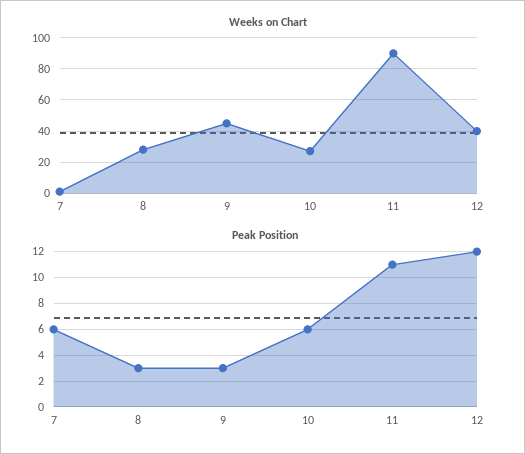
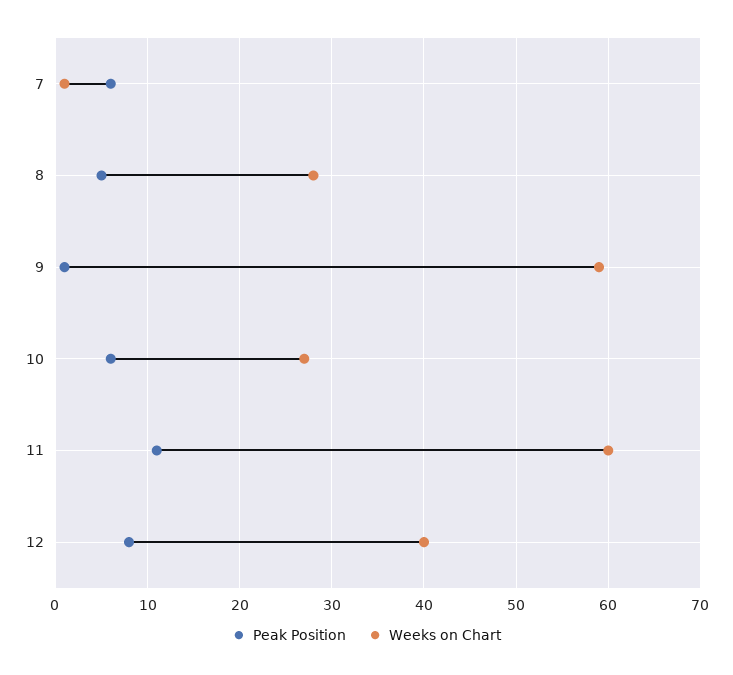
Weeks on Chart, 9: 45 -> 59
Weeks on Chart, 11: 90 -> 60
Peak Position, 8: 3 -> 5
Peak Position, 9: 3 -> 1
Peak Position, 12: 12 -> 8

